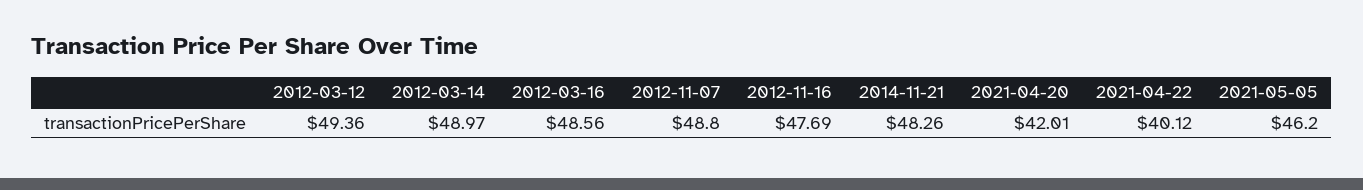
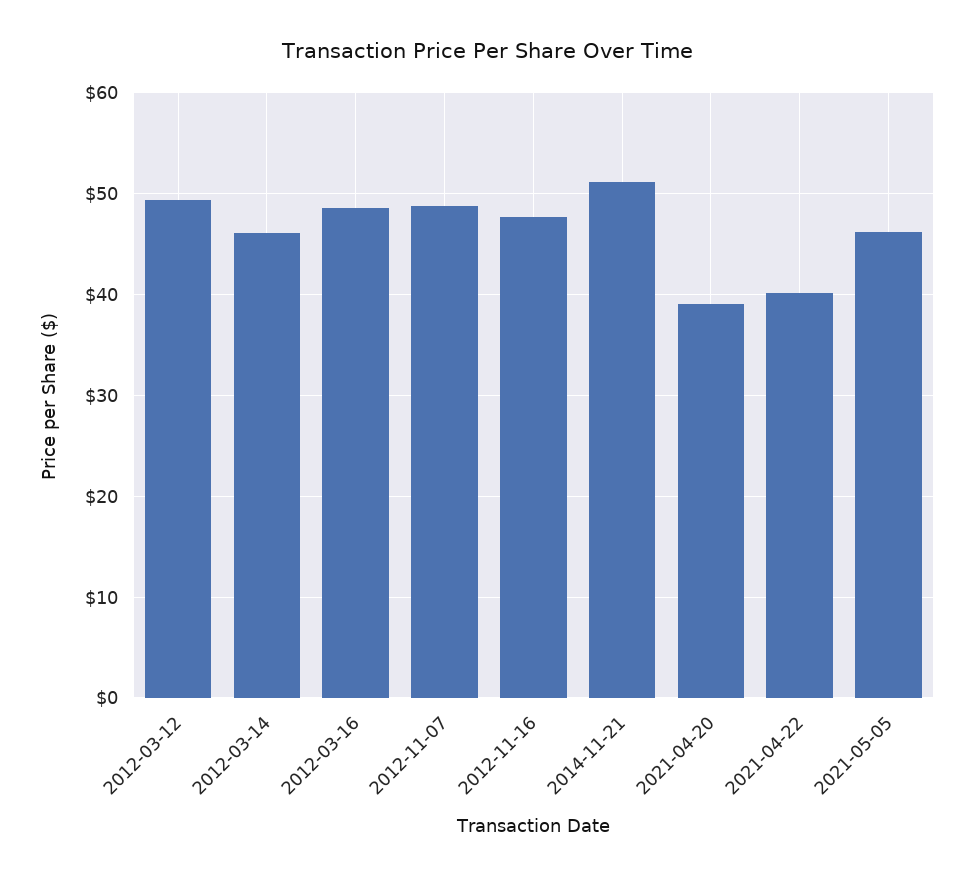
2012-03-14: 48.97 -> 46
2014-11-21: 48.26 -> 51
2021-04-20: 42.01 -> 39

